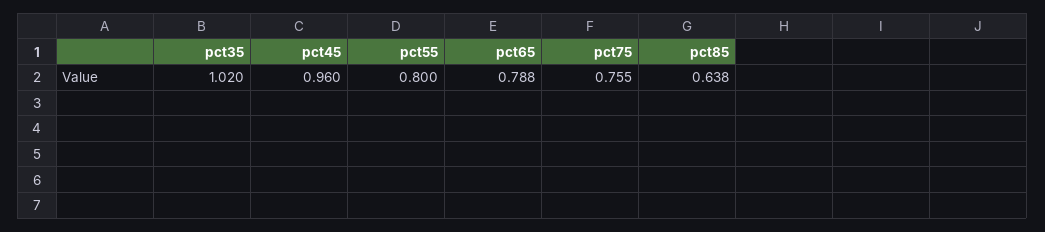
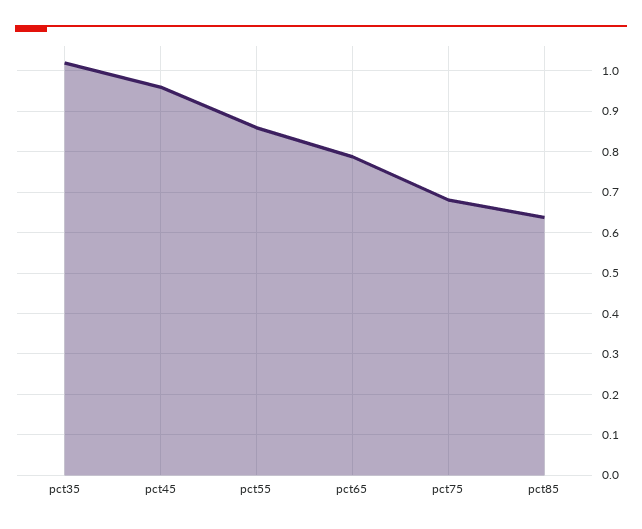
pct55: 0.8 -> 0.86
pct75: 0.755 -> 0.68

